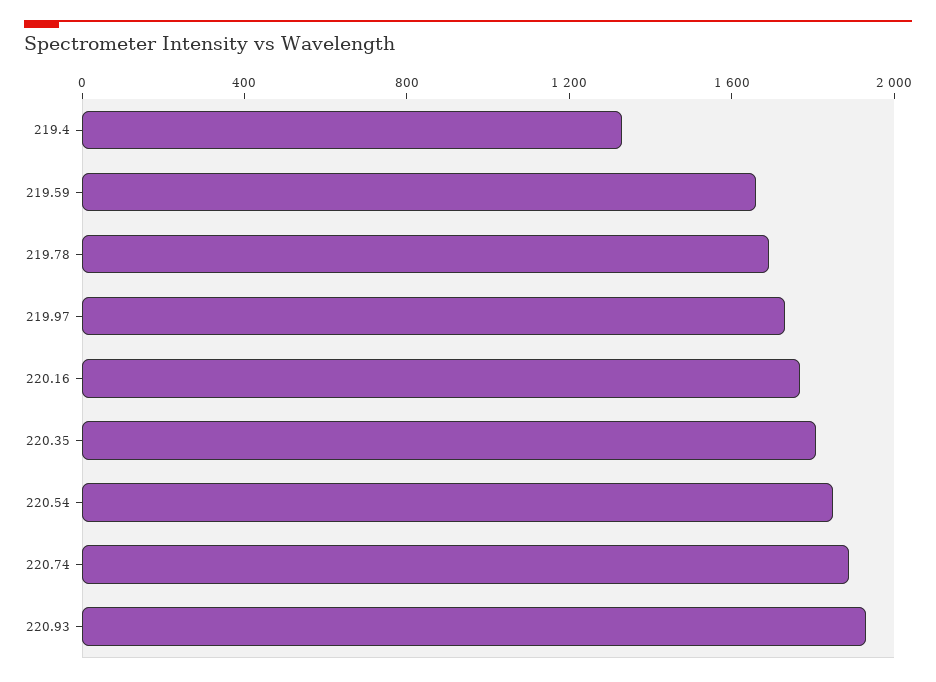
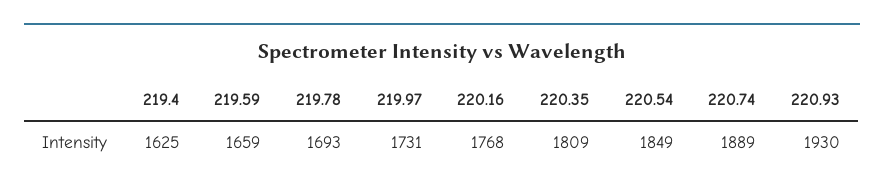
219.4: 1300 -> 1625

